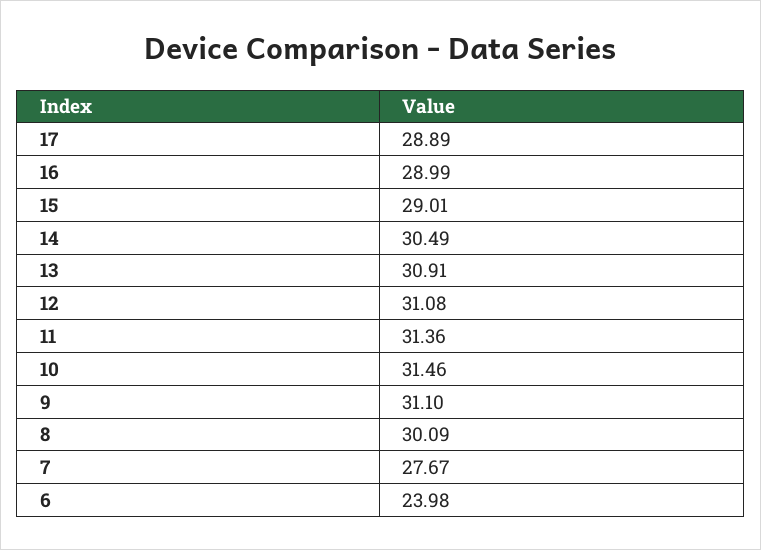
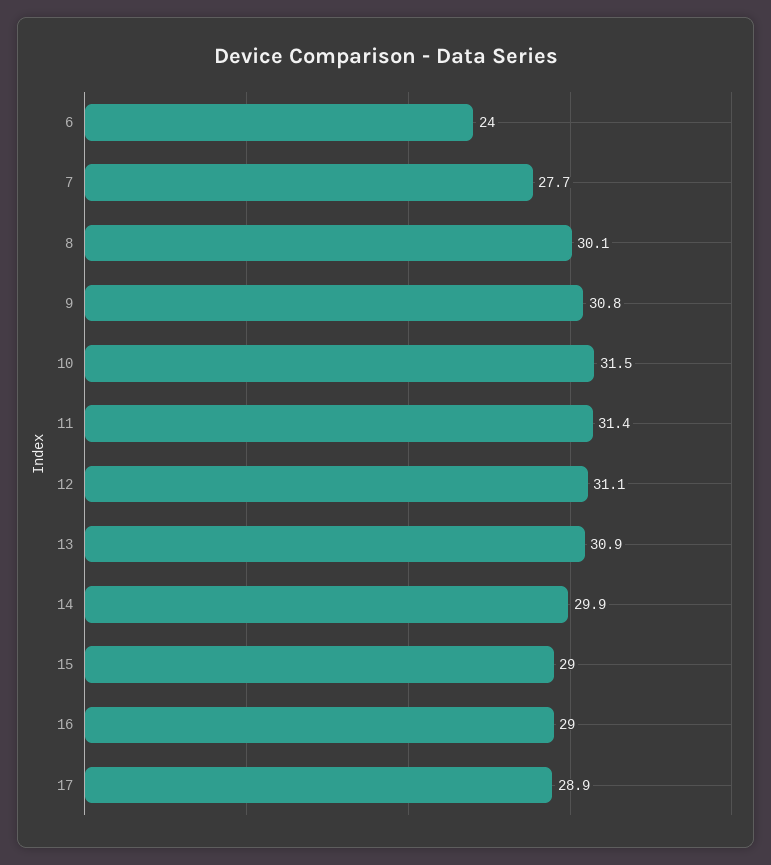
14: 30.49 -> 29.9
9: 31.1 -> 30.8

